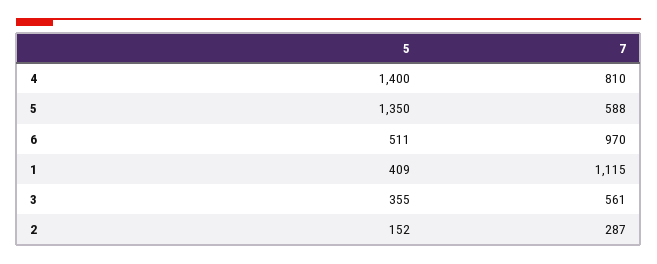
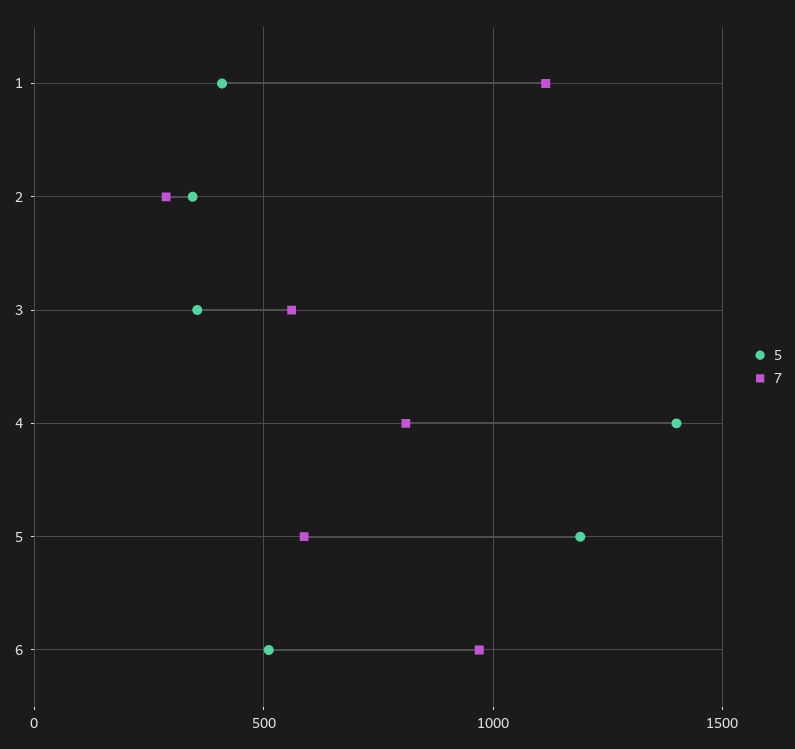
5, 5: 1350 -> 1200
5, 2: 152 -> 350

